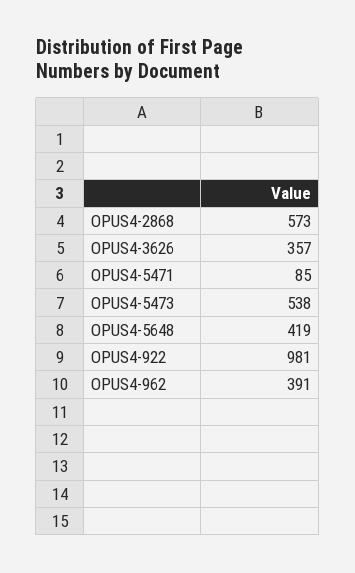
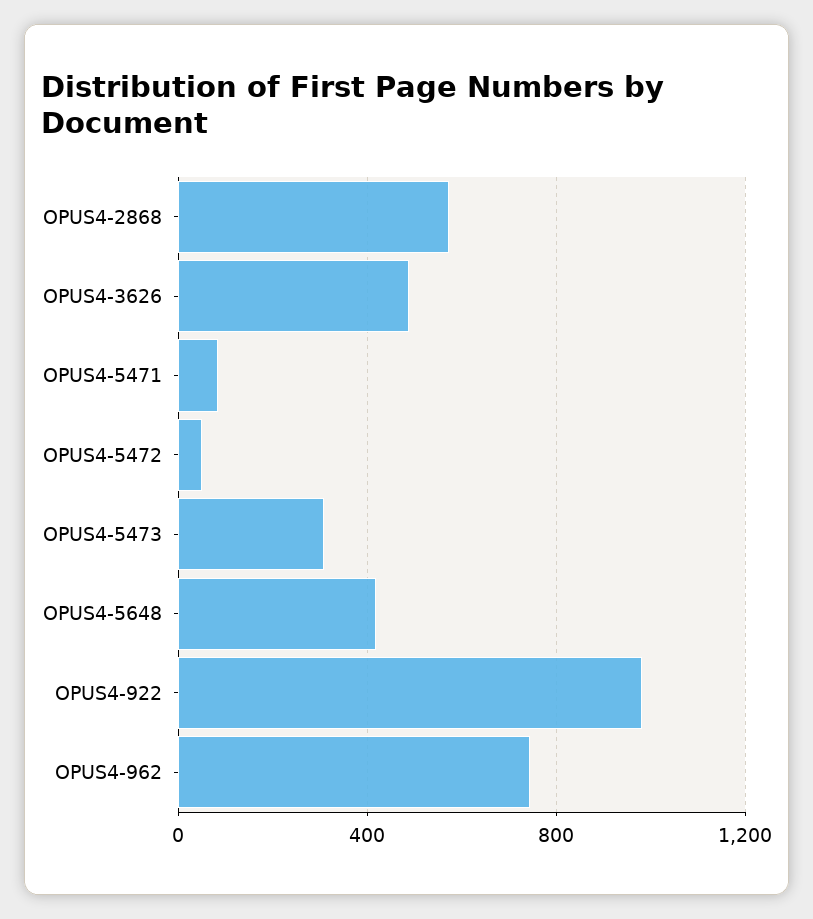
OPUS4-3626: 357 -> 500
OPUS4-5473: 538 -> 300
OPUS4-962: 391 -> 750
OPUS4-5472: none -> 50

